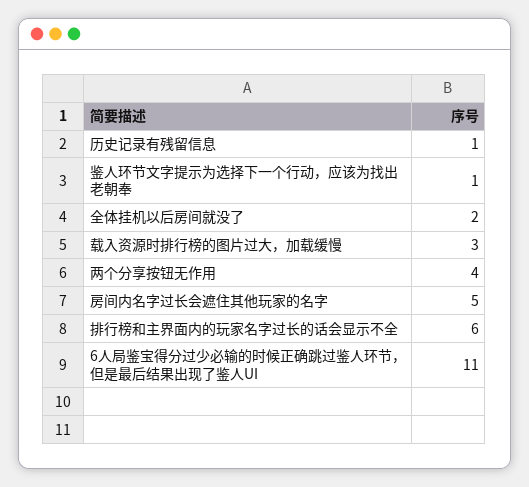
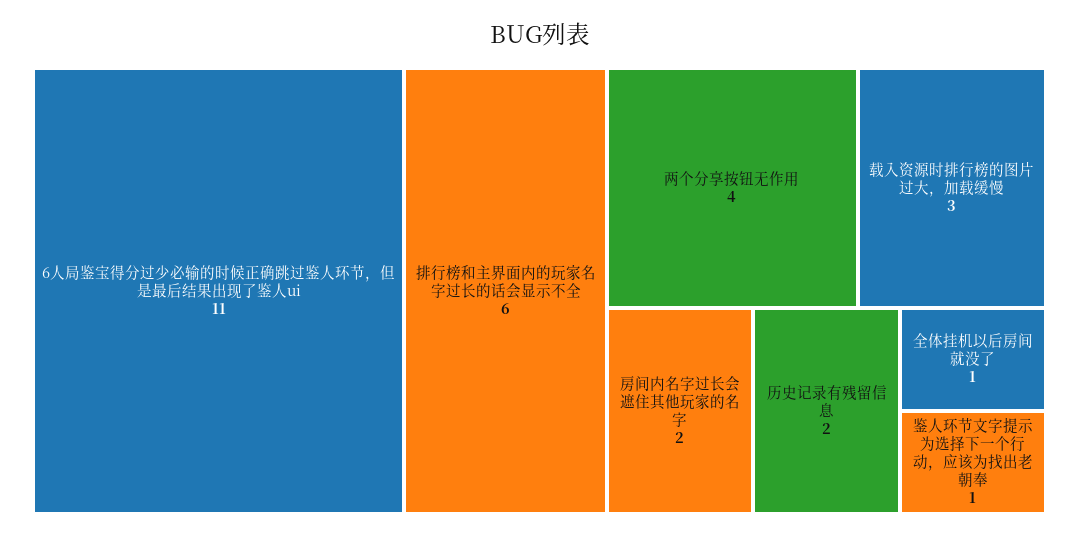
历史记录有残留信息: 1 -> 2
全体挂机以后房间就没了: 2 -> 1
房间内名字过长会遮住其他玩家的名字: 5 -> 2

